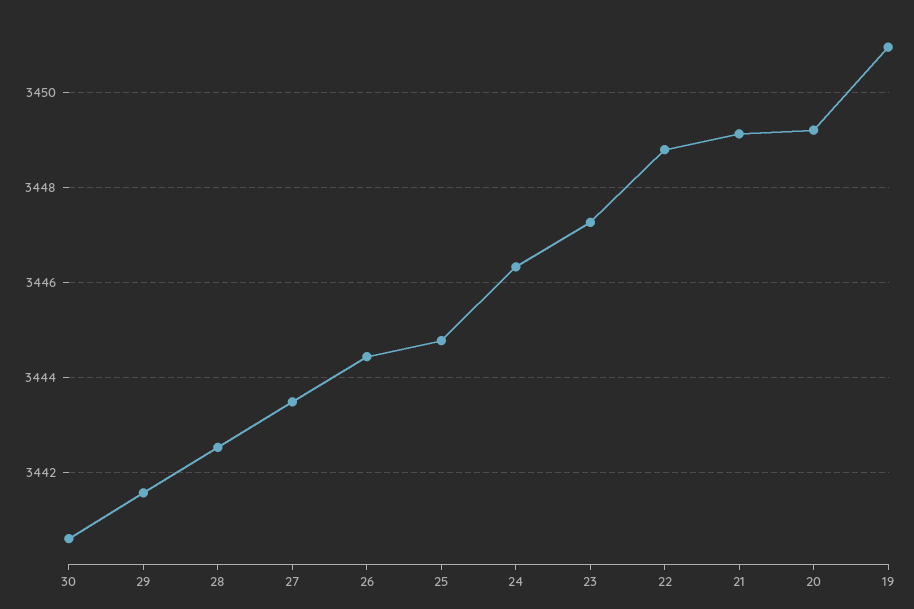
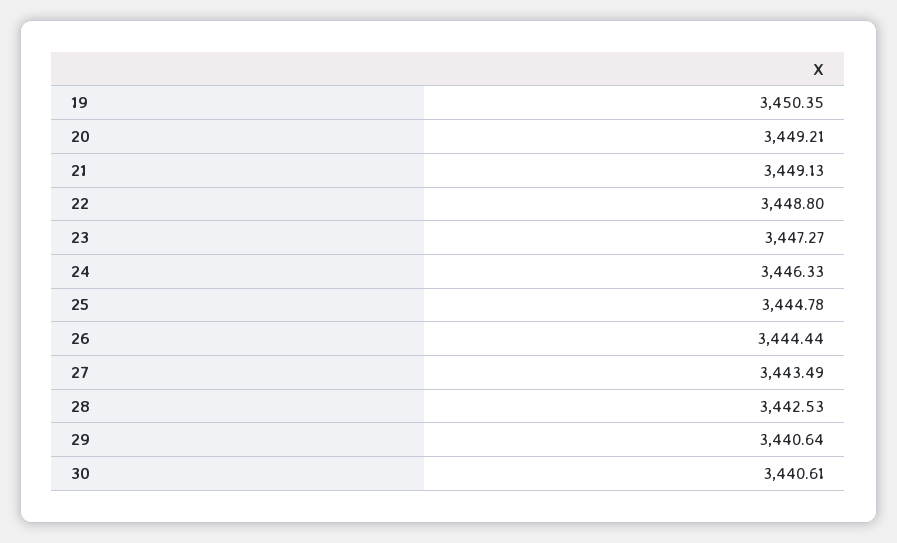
29: 3441.6 -> 3440.64
19: 3451 -> 3450.35

